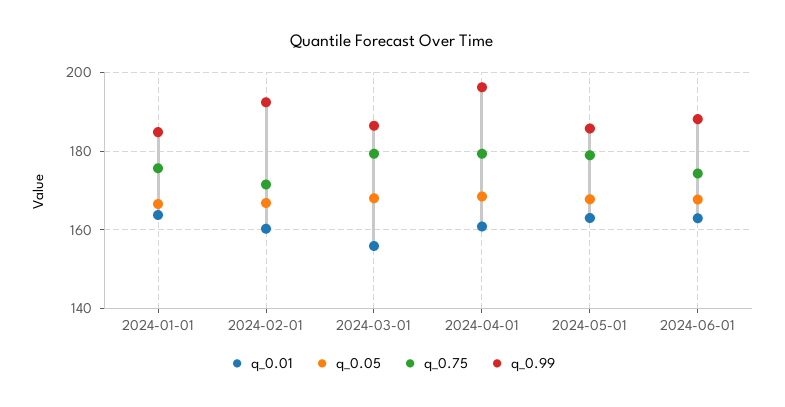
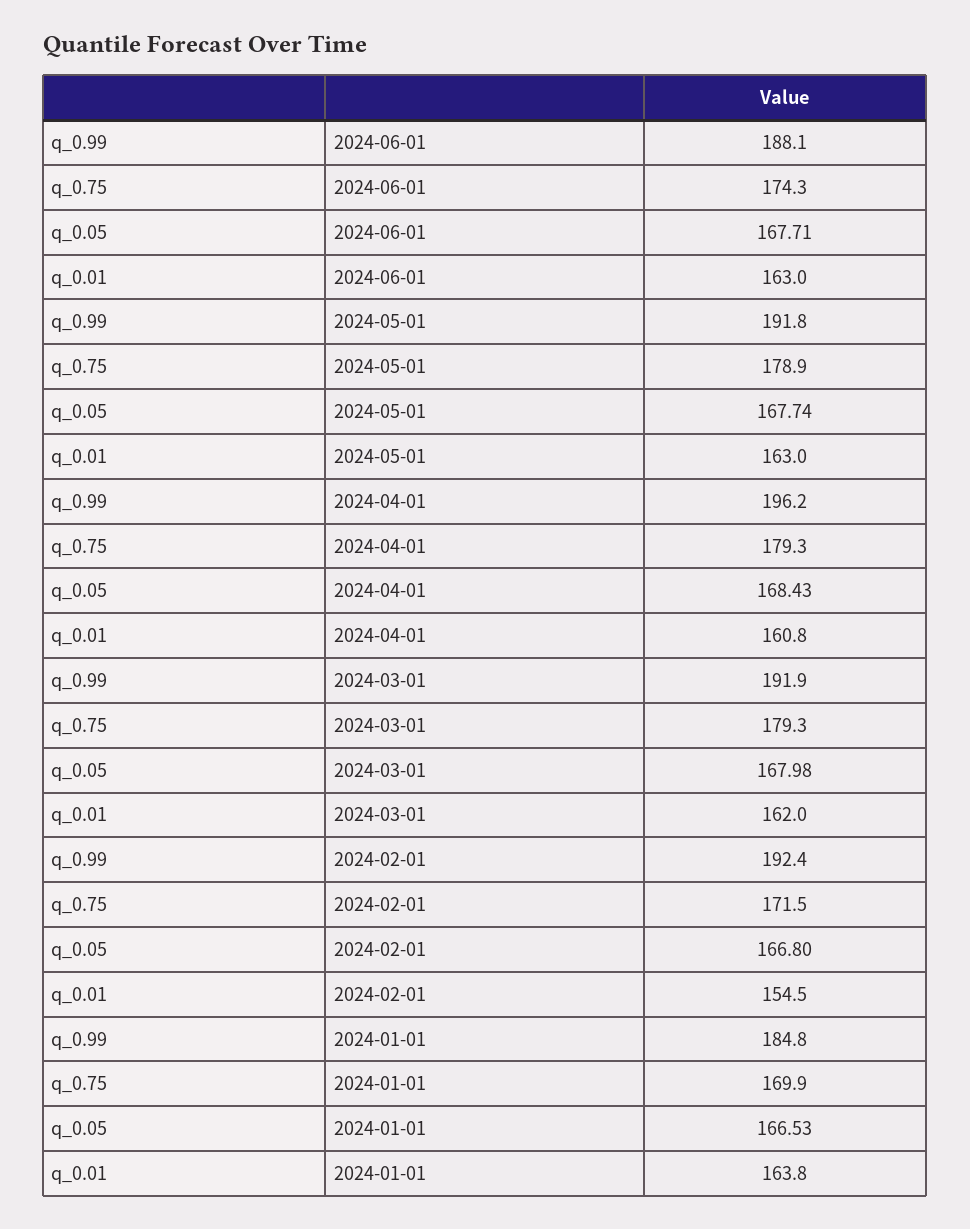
q_0.75, 2024-01-01: 176 -> 169.9
q_0.01, 2024-02-01: 160 -> 154.5
q_0.01, 2024-03-01: 156 -> 162
q_0.99, 2024-03-01: 186 -> 191.9
q_0.99, 2024-05-01: 186 -> 191.8

